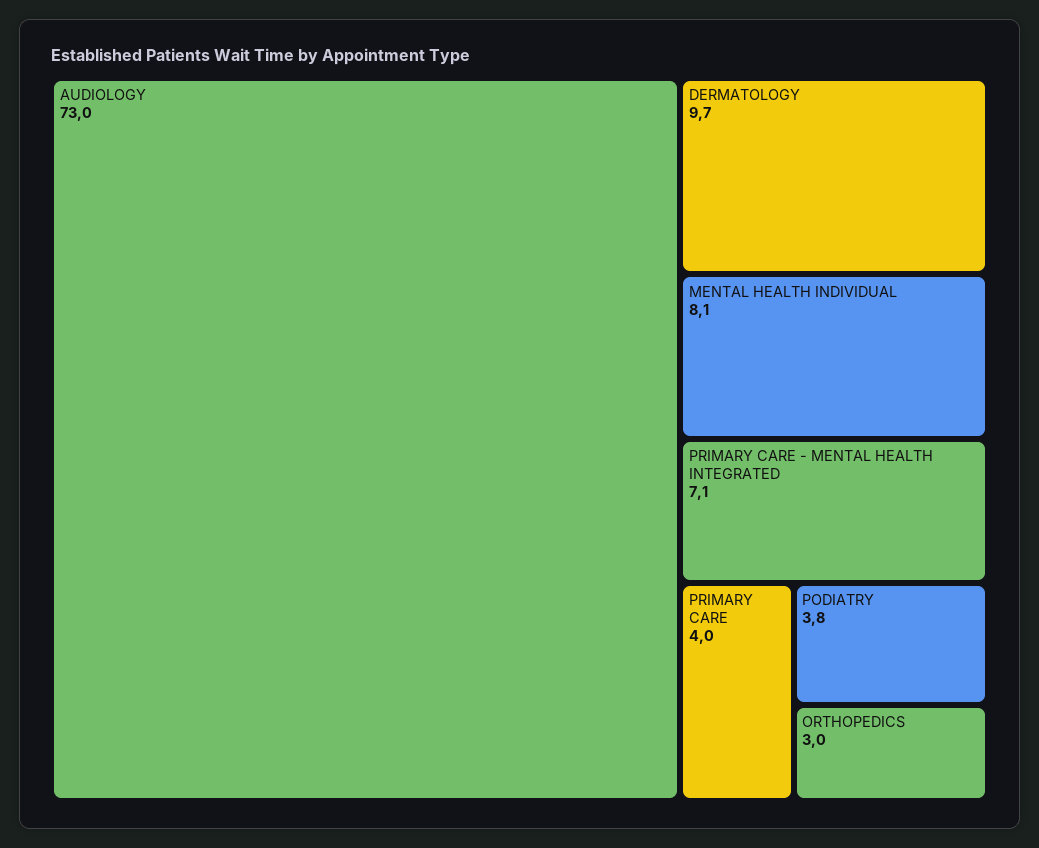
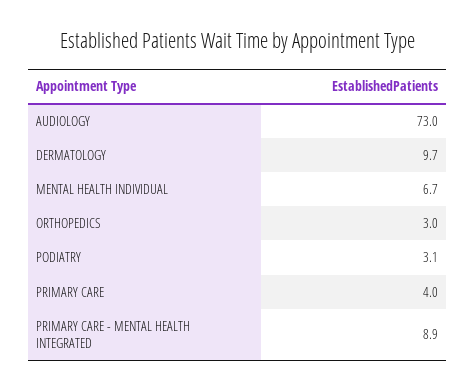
MENTAL HEALTH INDIVIDUAL: 8.1 -> 6.7
PRIMARY CARE - MENTAL HEALTH INTEGRATED: 7.1 -> 8.9
PODIATRY: 3.8 -> 3.1

